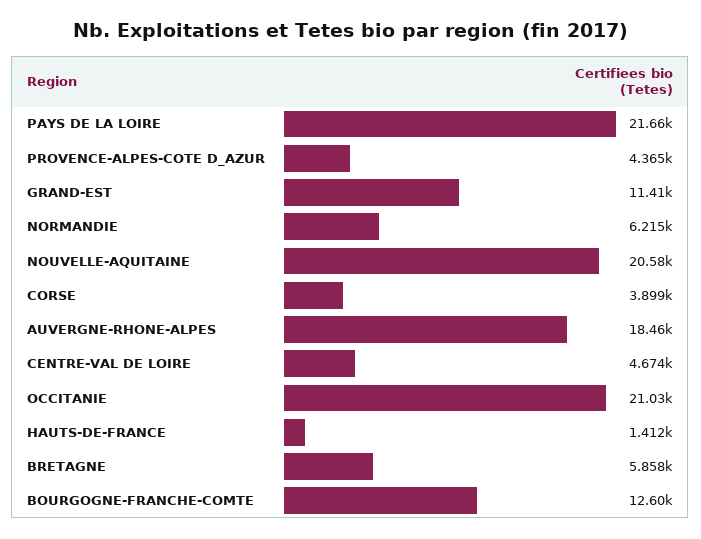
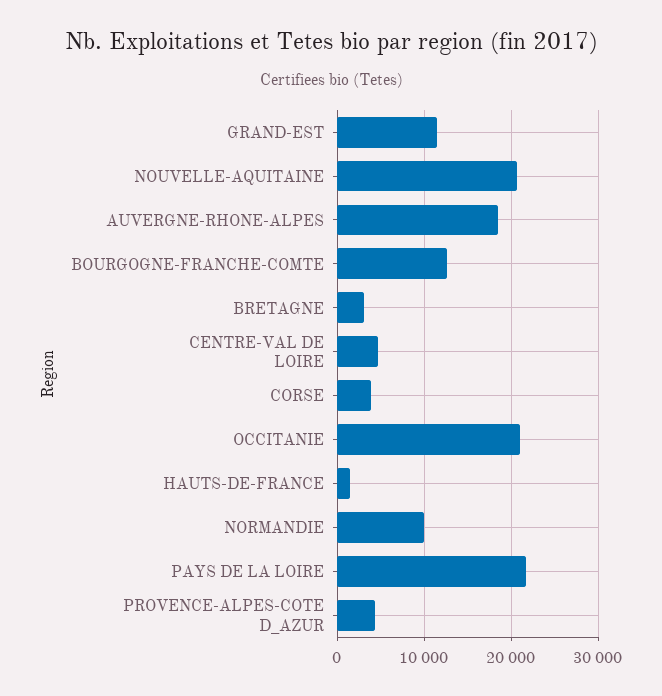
NORMANDIE: 6215 -> 10000
BRETAGNE: 5858 -> 3000

